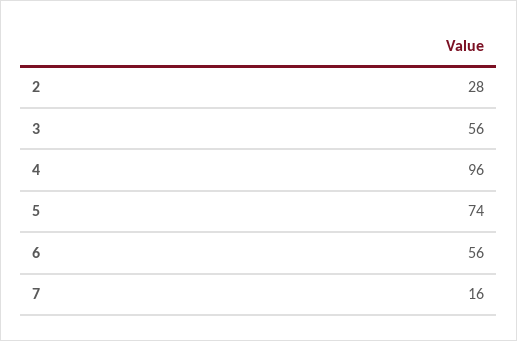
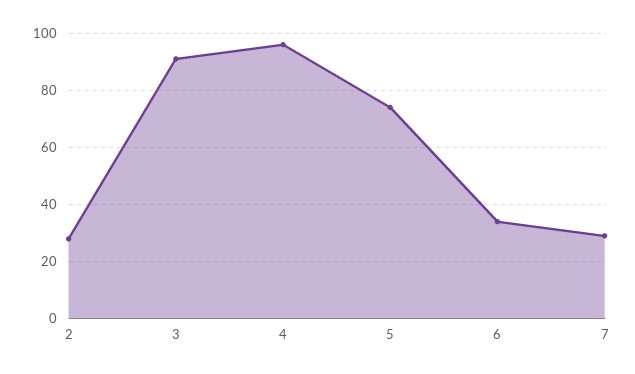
3: 56 -> 90
6: 56 -> 35
7: 16 -> 30

